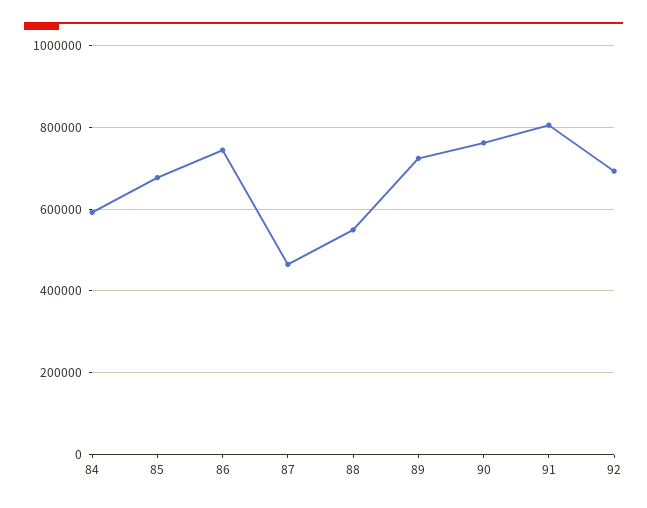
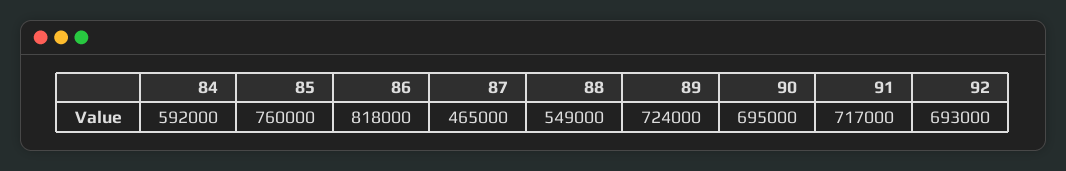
85: 680000 -> 760000
86: 740000 -> 818000
90: 760000 -> 695000
91: 800000 -> 717000

